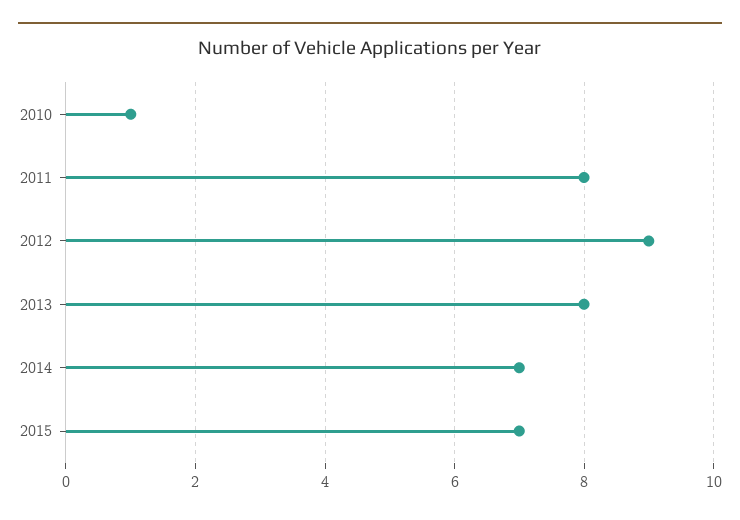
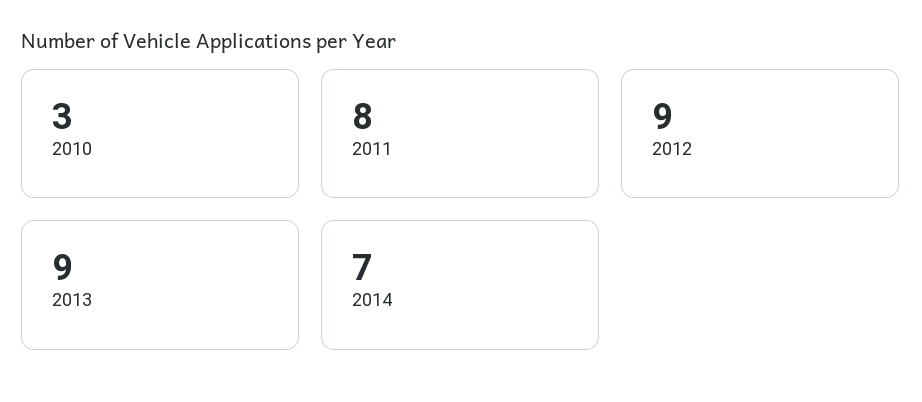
2010: 1 -> 3
2013: 8 -> 9
2015: 7 -> none

